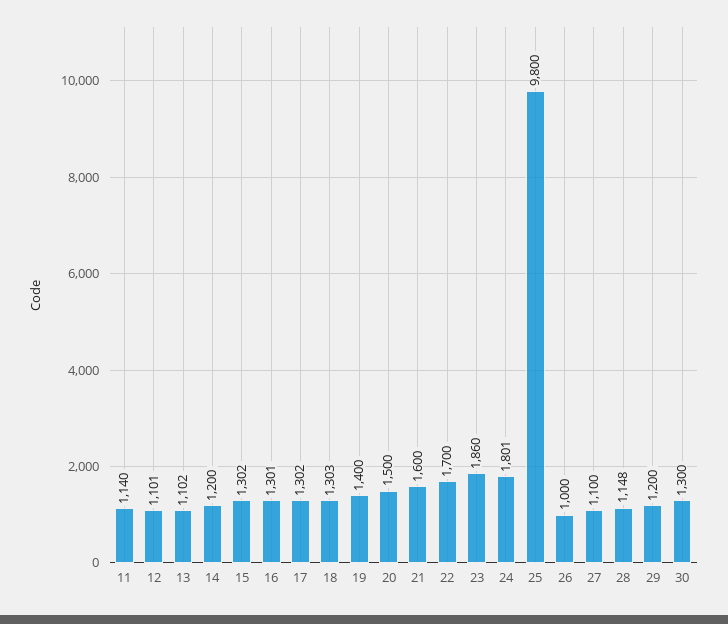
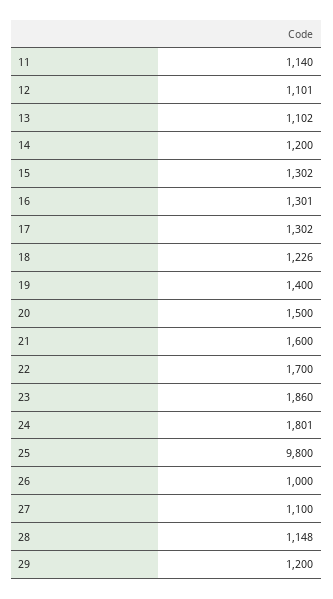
18: 1303 -> 1226
30: 1300 -> none

